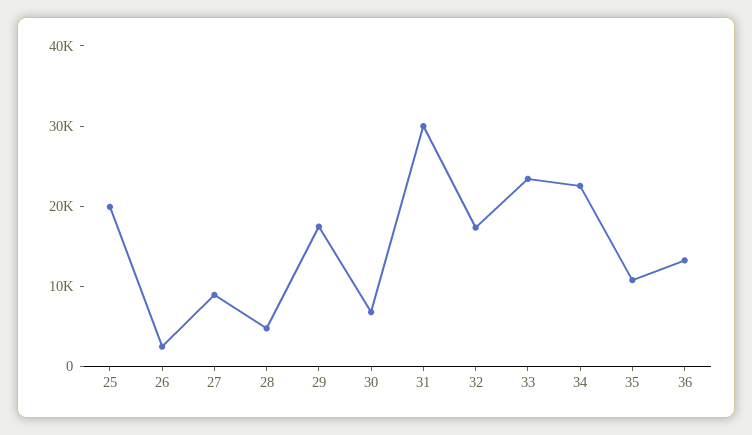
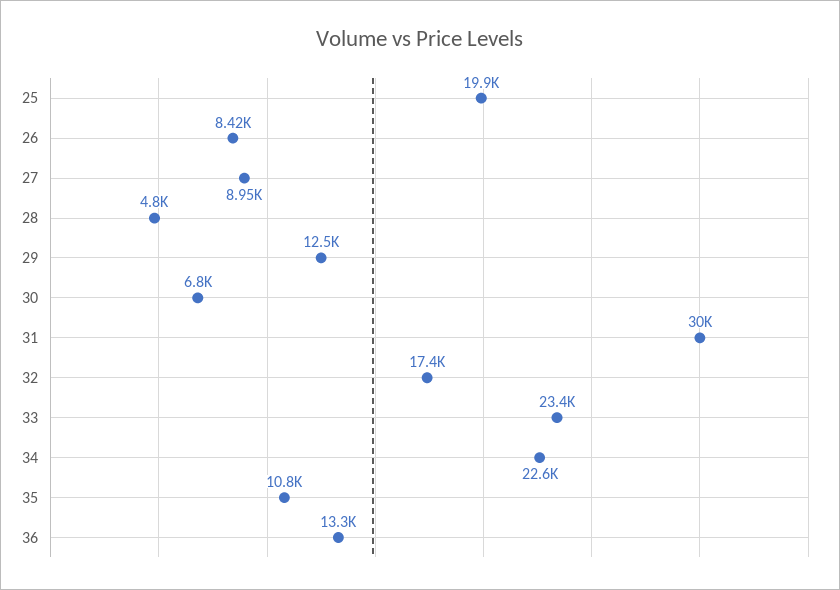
26: 2000 -> 8420
29: 18000 -> 12500

